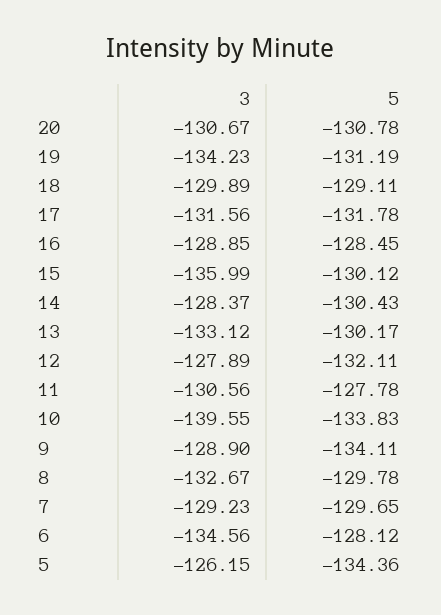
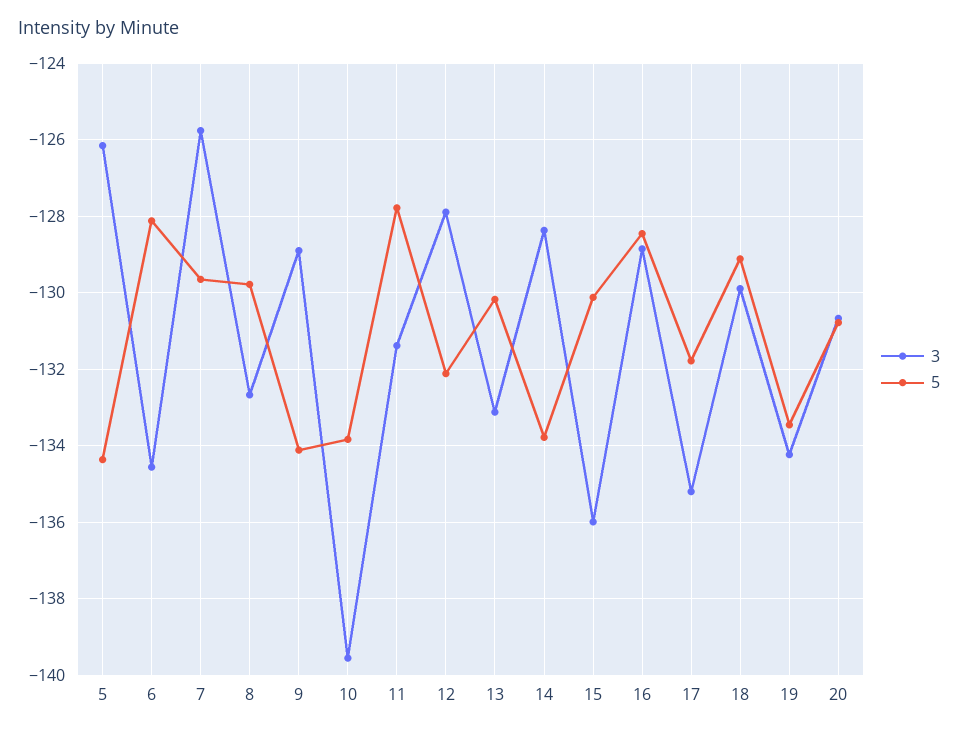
5, 19: -131.19 -> -133.4
3, 17: -131.56 -> -135.2
5, 14: -130.43 -> -133.8
3, 11: -130.56 -> -131.4
3, 7: -129.23 -> -125.8

